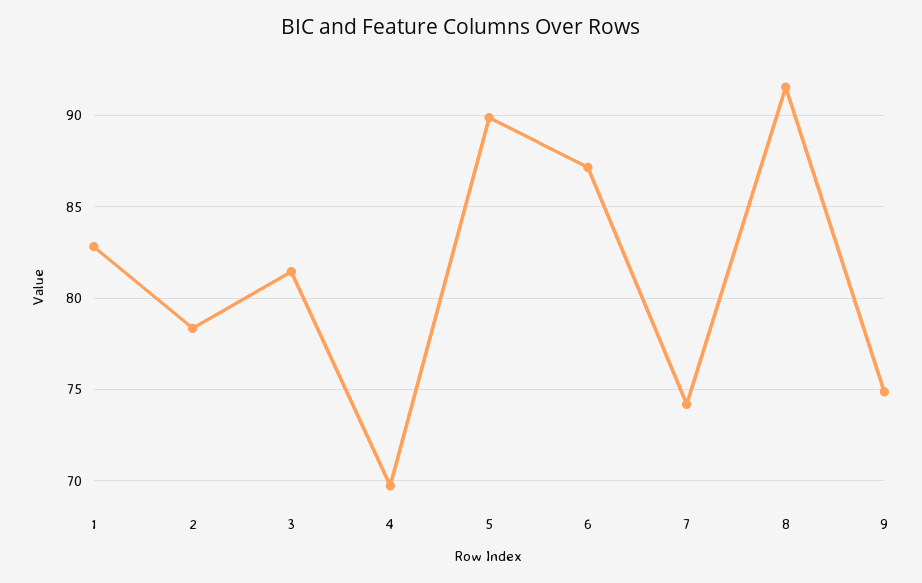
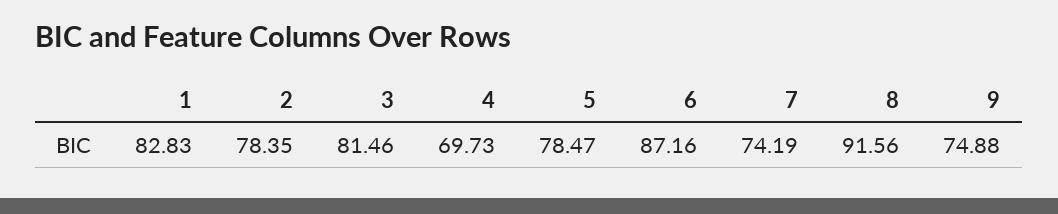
5: 90 -> 78.47

